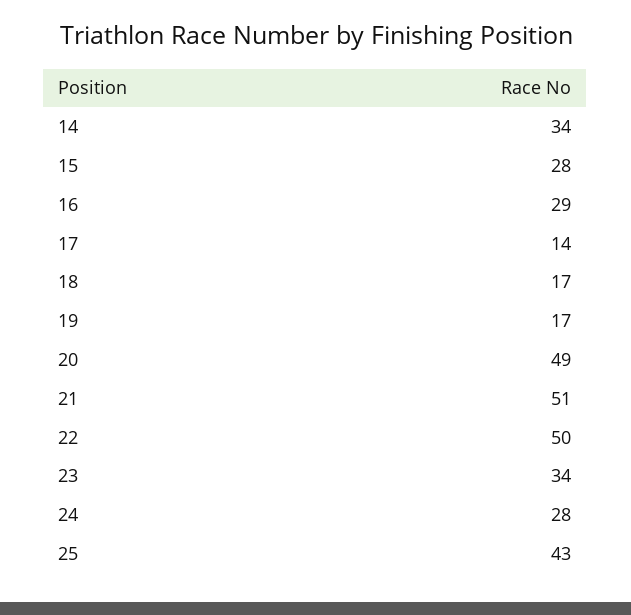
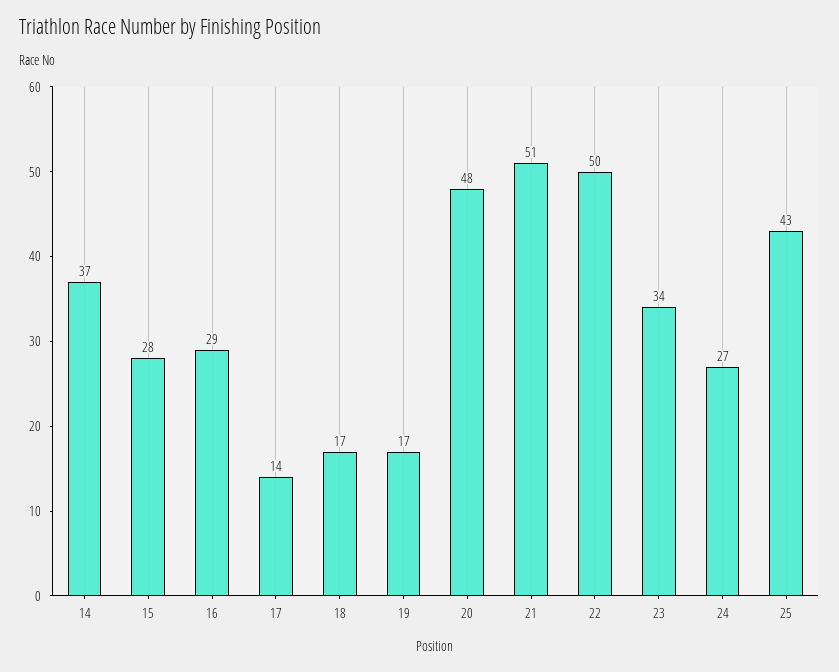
14: 34 -> 37
20: 49 -> 48
24: 28 -> 27

